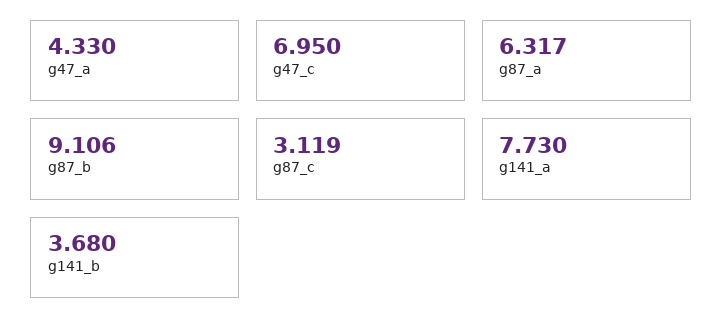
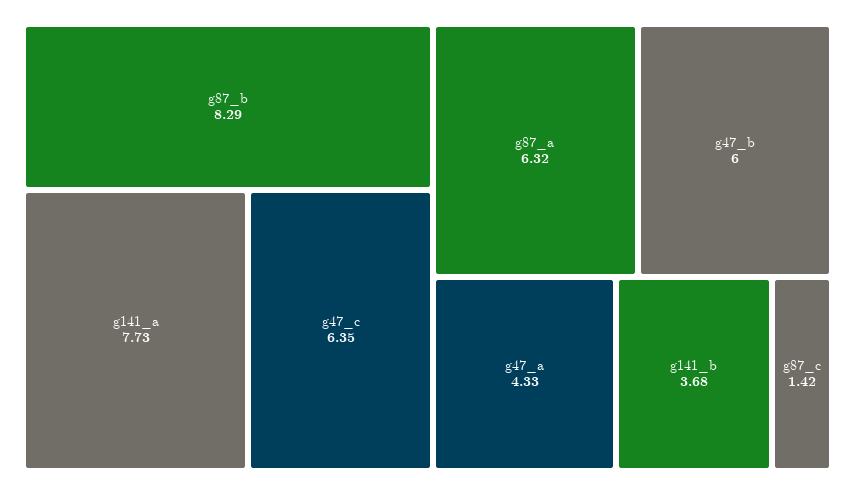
g47_c: 6.95 -> 6.35
g87_b: 9.106 -> 8.29
g87_c: 3.119 -> 1.42
g47_b: none -> 6

